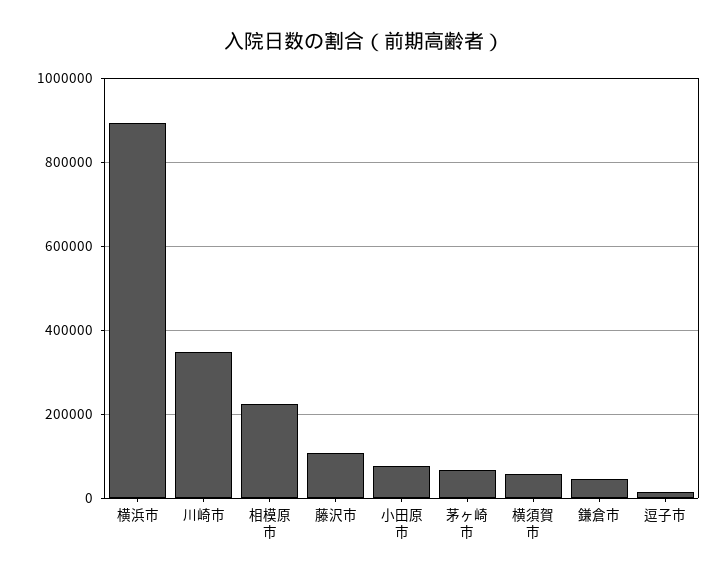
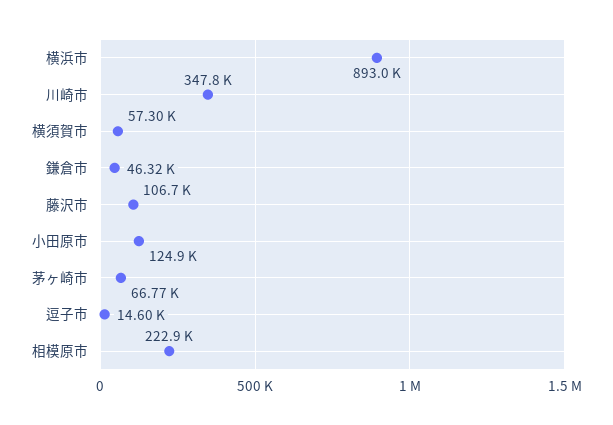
小田原市: 80000 -> 124900

